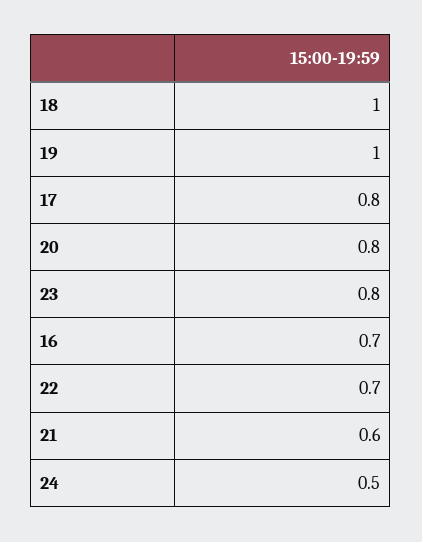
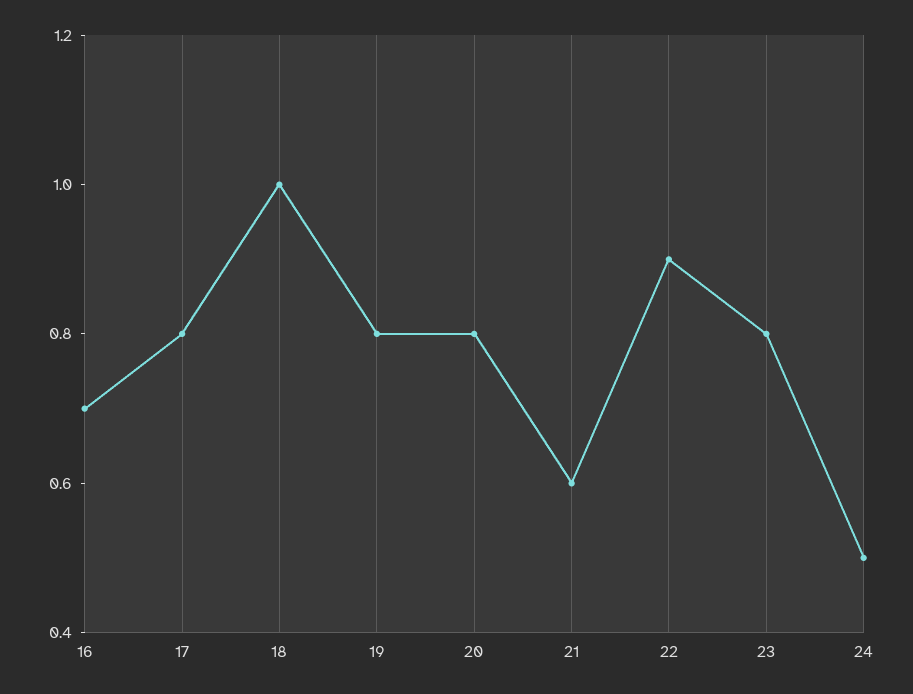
19: 1 -> 0.8
22: 0.7 -> 0.9

